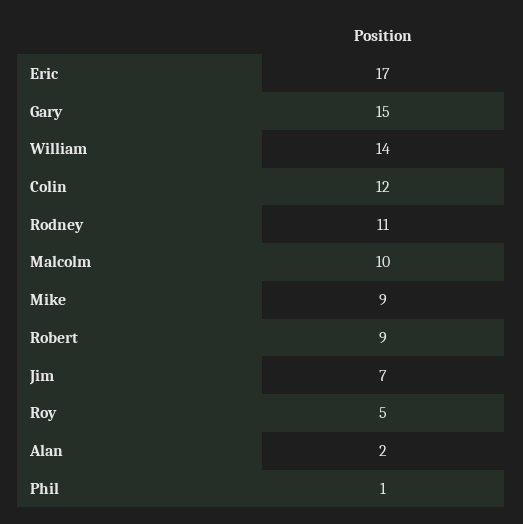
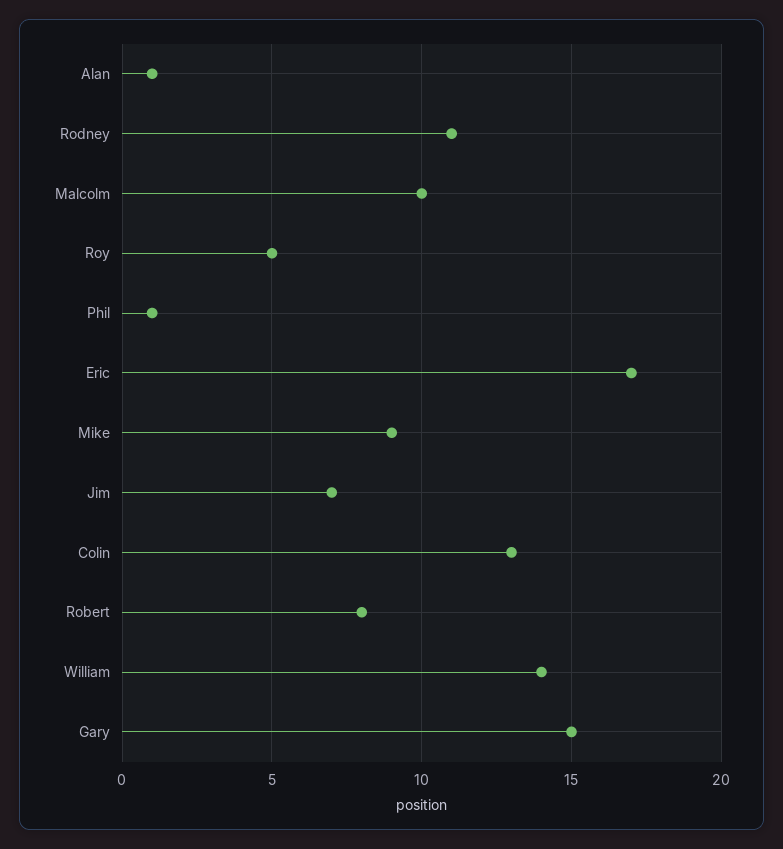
Colin: 12 -> 13
Robert: 9 -> 8
Alan: 2 -> 1

